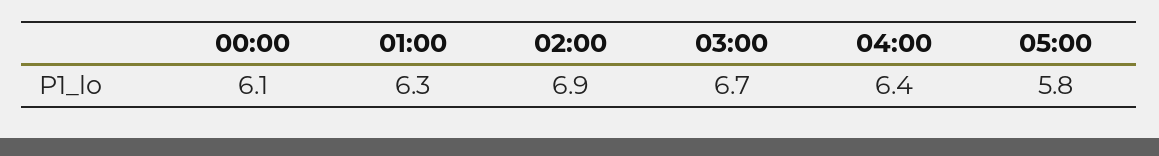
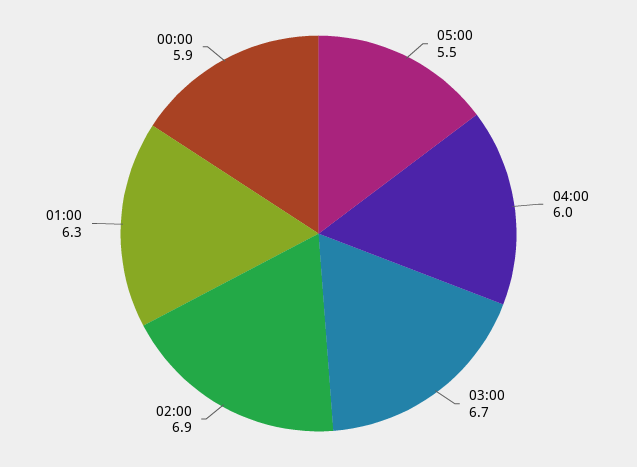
00:00: 6.1 -> 5.9
04:00: 6.4 -> 6
05:00: 5.8 -> 5.5

